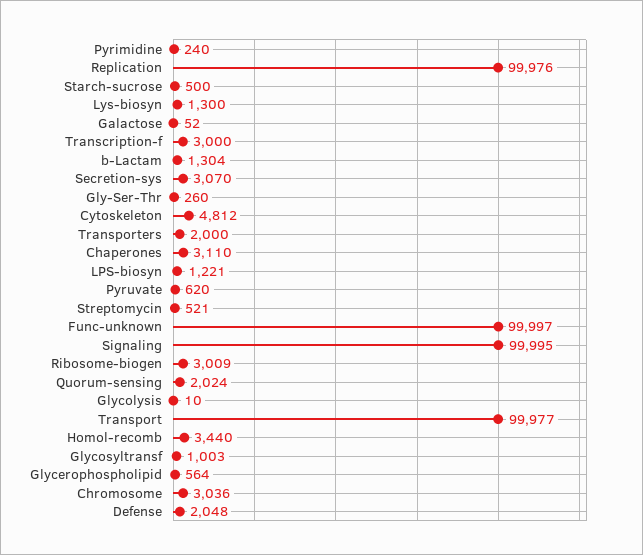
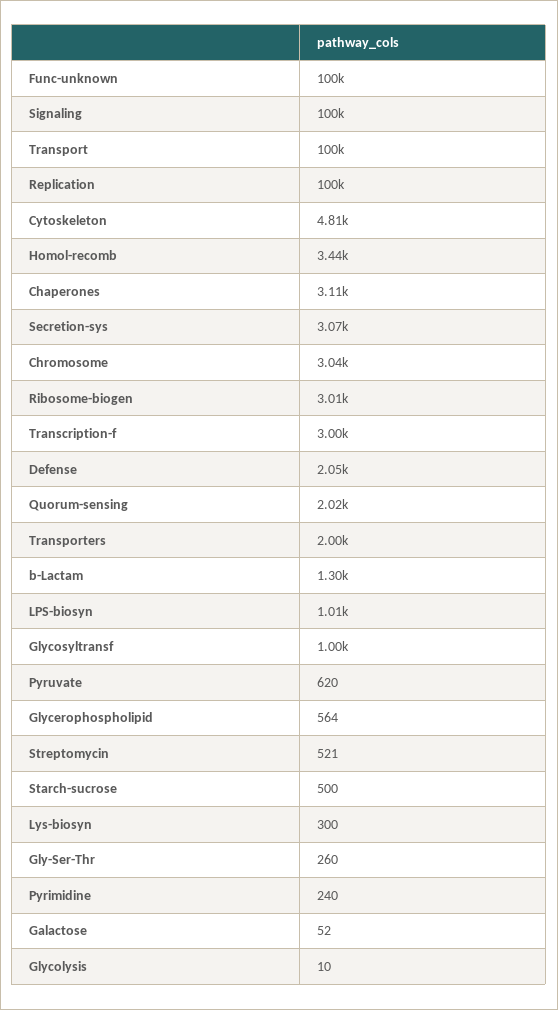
Lys-biosyn: 1300 -> 300
LPS-biosyn: 1221 -> 1010

